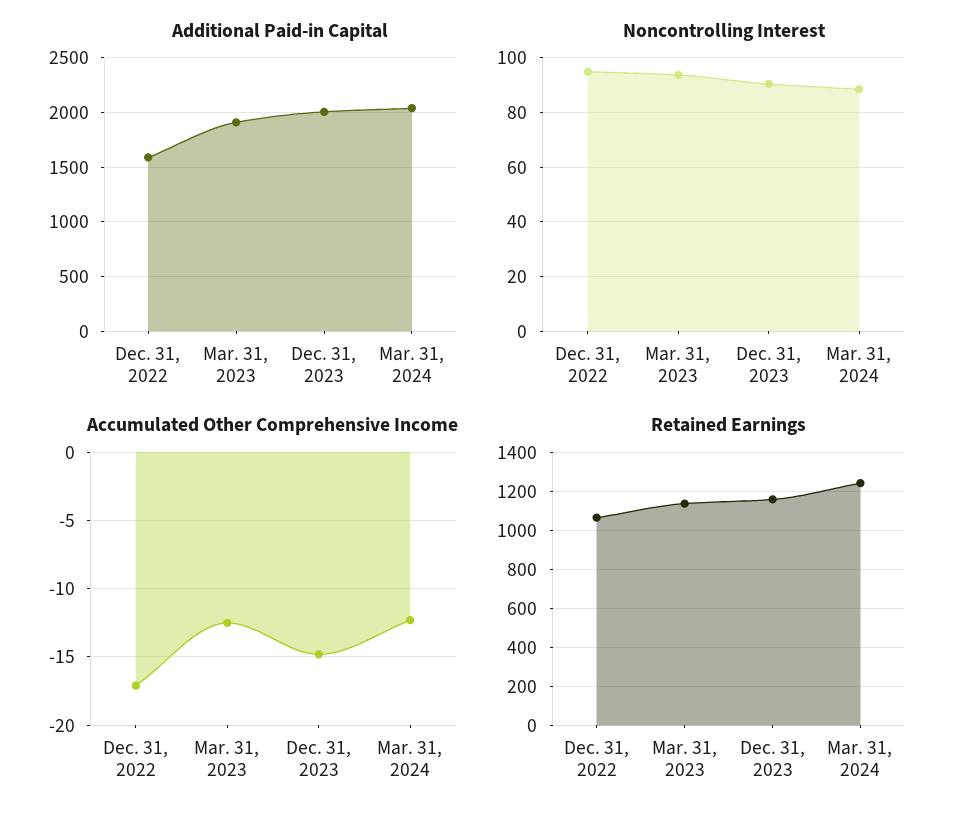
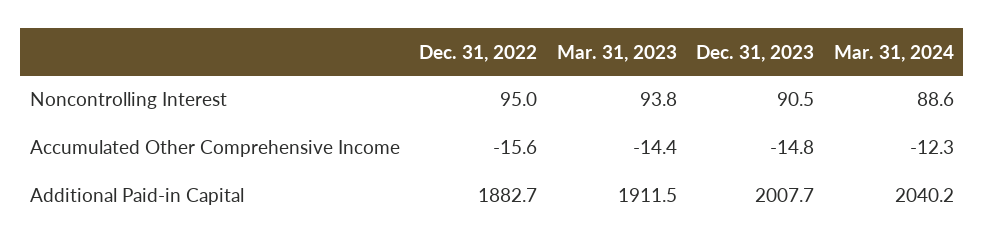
Additional Paid-in Capital, Dec. 31, 2022: 1600 -> 1882.7
Accumulated Other Comprehensive Income, Dec. 31, 2022: -17 -> -15.6
Accumulated Other Comprehensive Income, Mar. 31, 2023: -12.5 -> -14.4
Retained Earnings, Dec. 31, 2022: 1050 -> none
Retained Earnings, Mar. 31, 2023: 1150 -> none
Retained Earnings, Dec. 31, 2023: 1150 -> none
Retained Earnings, Mar. 31, 2024: 1250 -> none

